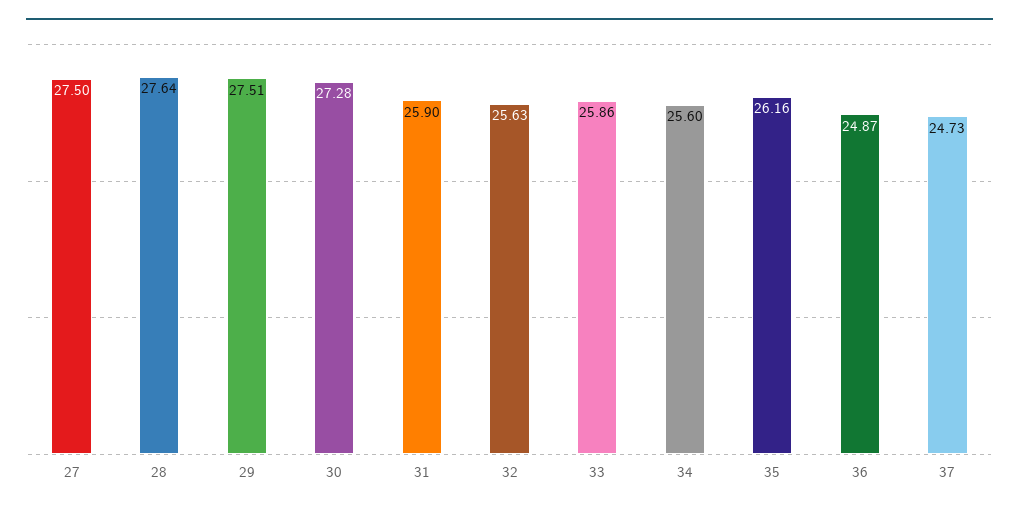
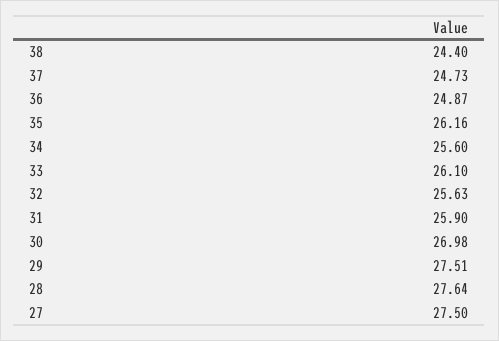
30: 27.28 -> 26.98
33: 25.86 -> 26.1
38: none -> 24.4

